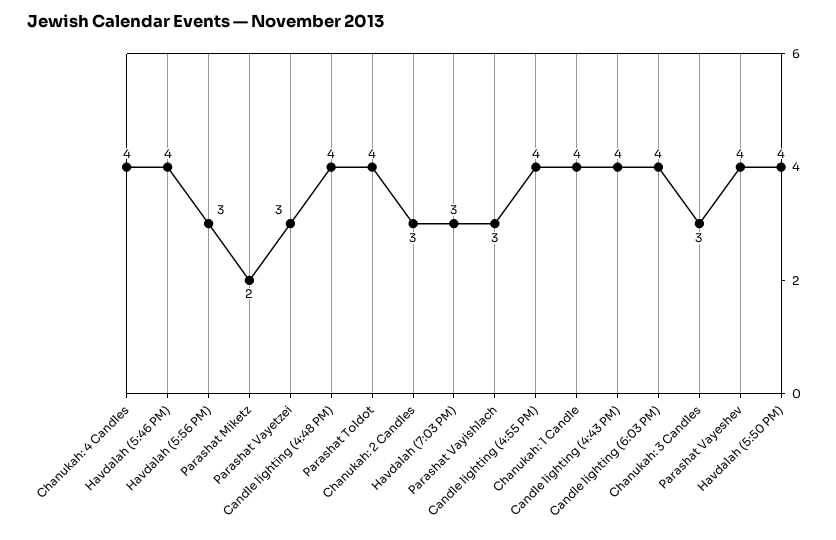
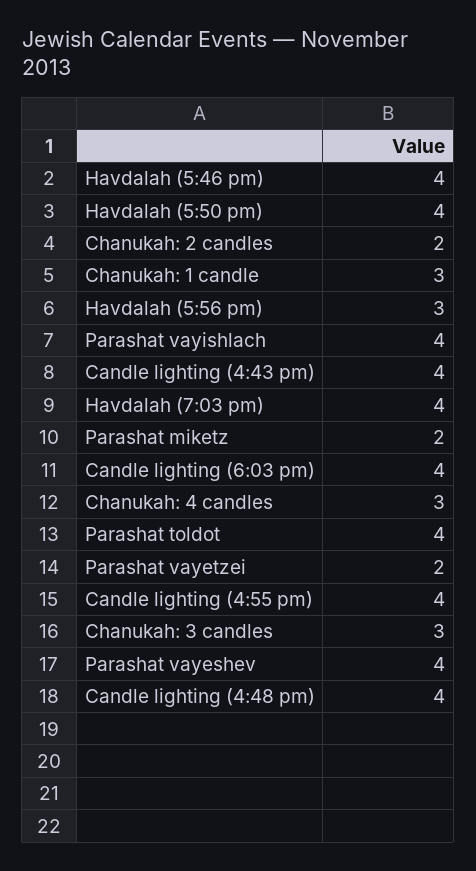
Chanukah: 4 Candles: 4 -> 3
Parashat Vayetzei: 3 -> 2
Chanukah: 2 Candles: 3 -> 2
Havdalah (7:03 PM): 3 -> 4
Parashat Vayishlach: 3 -> 4
Chanukah: 1 Candle: 4 -> 3

